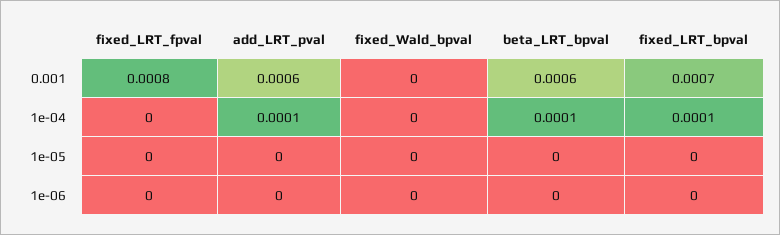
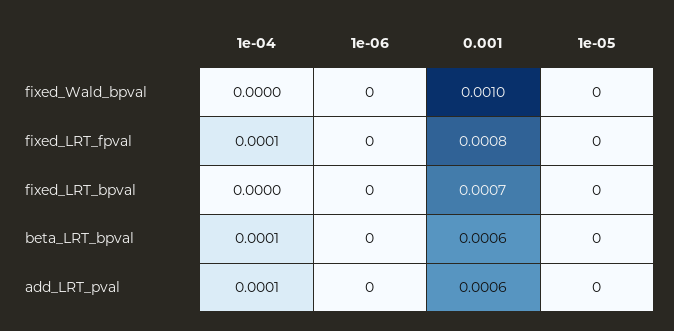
fixed_Wald_bpval, 0.001: 0 -> 0.001
fixed_LRT_fpval, 1e-04: 0 -> 0.0001
fixed_LRT_bpval, 1e-04: 0.0001 -> 0

